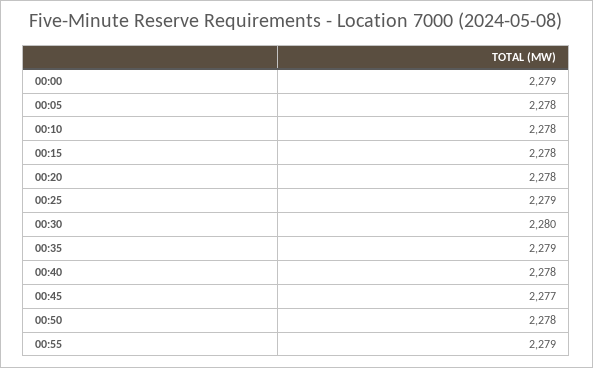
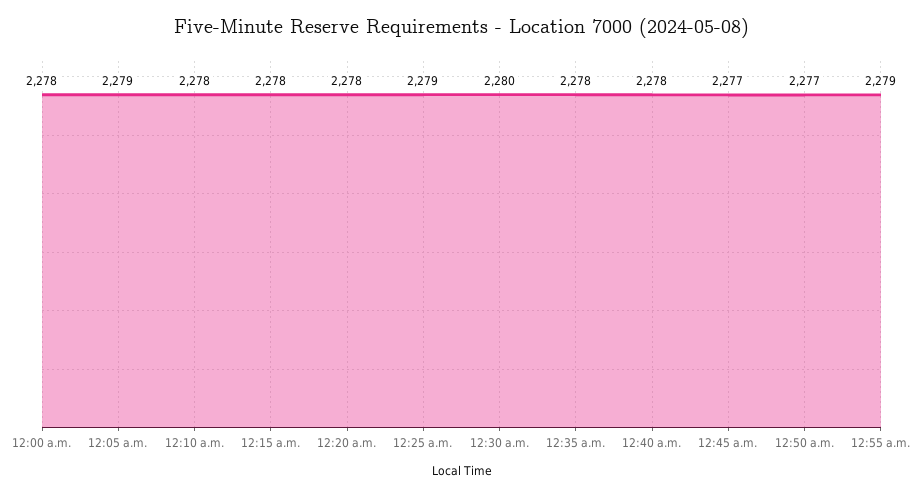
00:00: 2279 -> 2278
00:05: 2278 -> 2279
00:35: 2279 -> 2278
00:50: 2278 -> 2277

